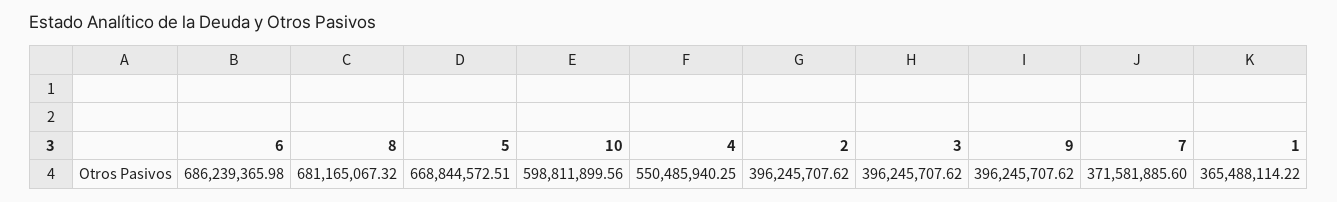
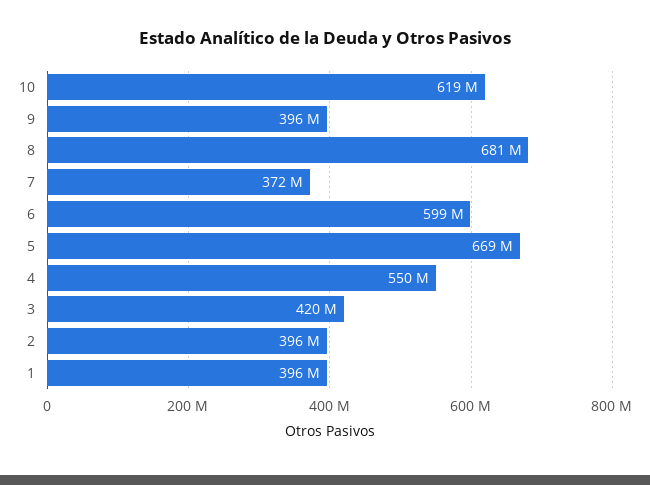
6: 686239365.98 -> 599000000
10: 598811899.56 -> 619000000
3: 396245707.62 -> 420000000
1: 365488114.22 -> 396000000

